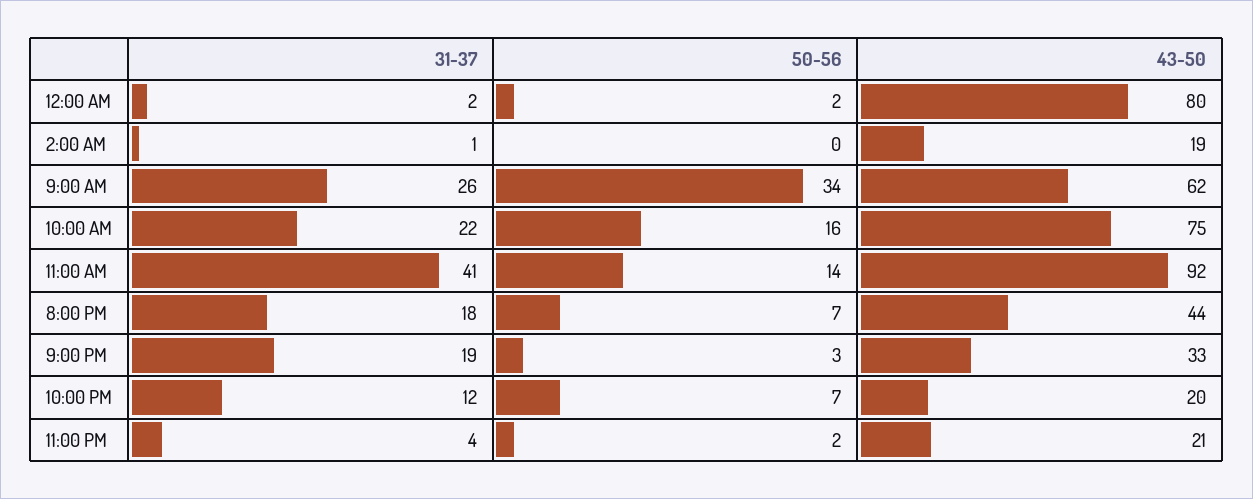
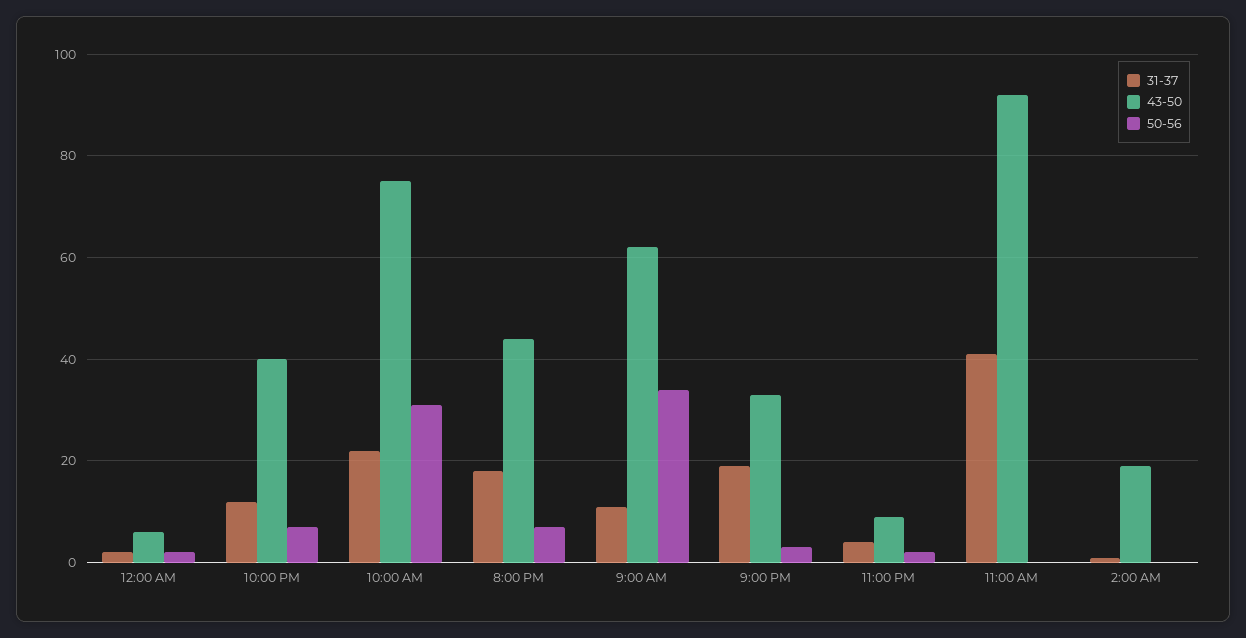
43-50, 12:00 AM: 80 -> 5
31-37, 9:00 AM: 26 -> 10
50-56, 10:00 AM: 16 -> 30
50-56, 11:00 AM: 14 -> 0
43-50, 10:00 PM: 20 -> 40
43-50, 11:00 PM: 21 -> 10

